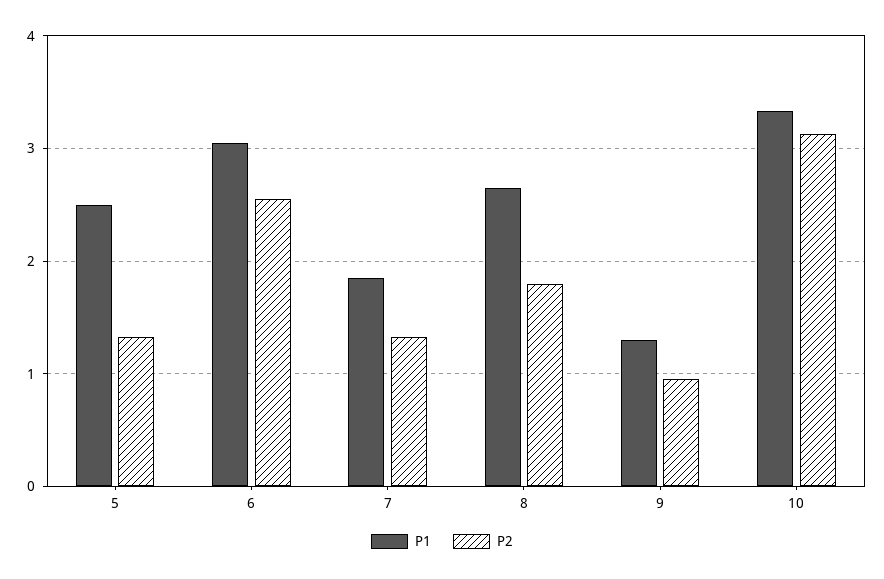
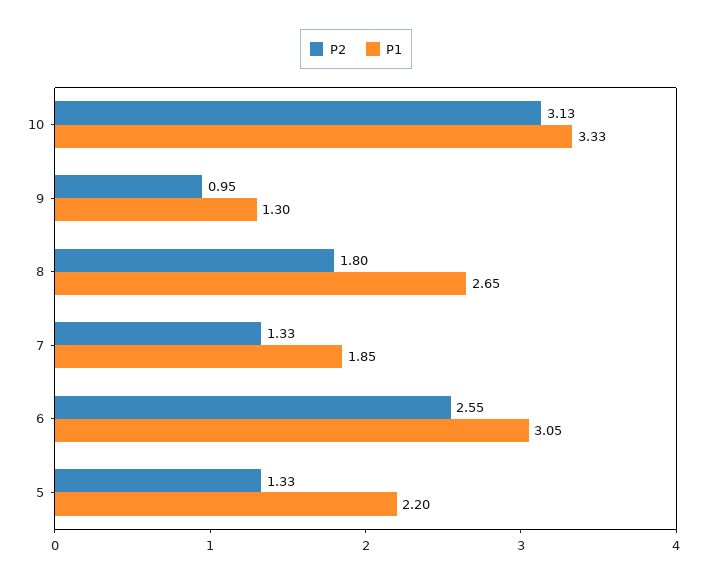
P1, 5: 2.5 -> 2.2

